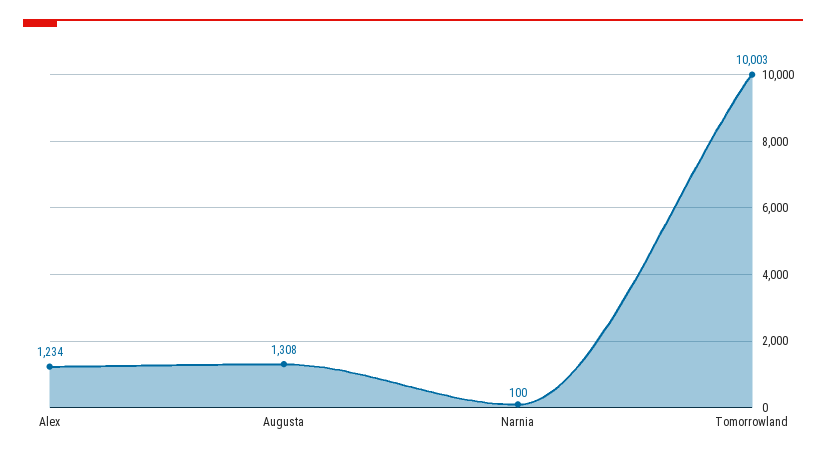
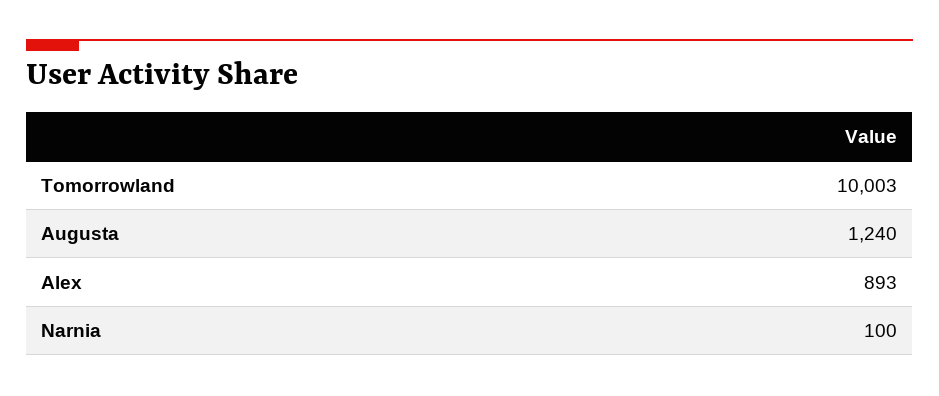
Alex: 1234 -> 893
Augusta: 1308 -> 1240

